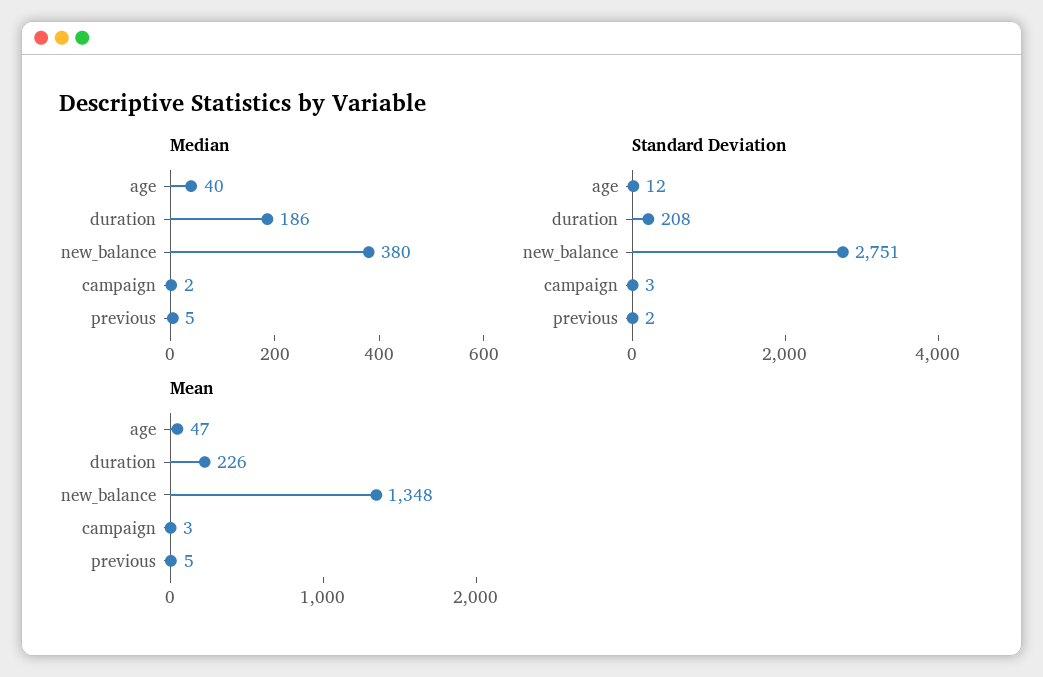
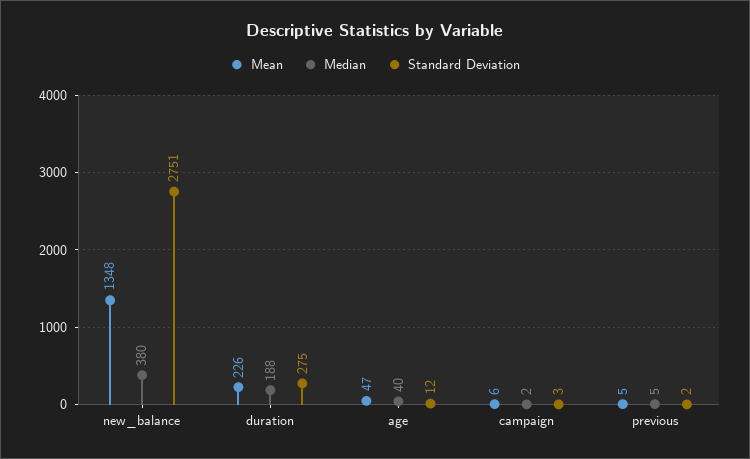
Median, duration: 186 -> 188
Standard Deviation, duration: 208 -> 275
Mean, campaign: 3 -> 6

